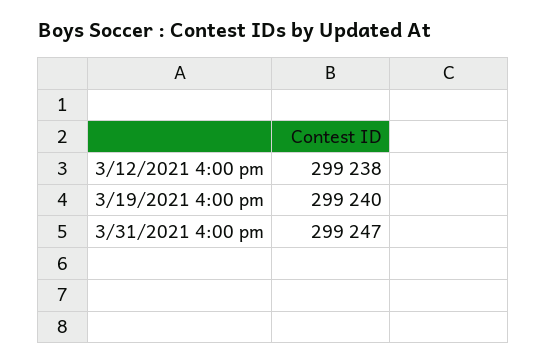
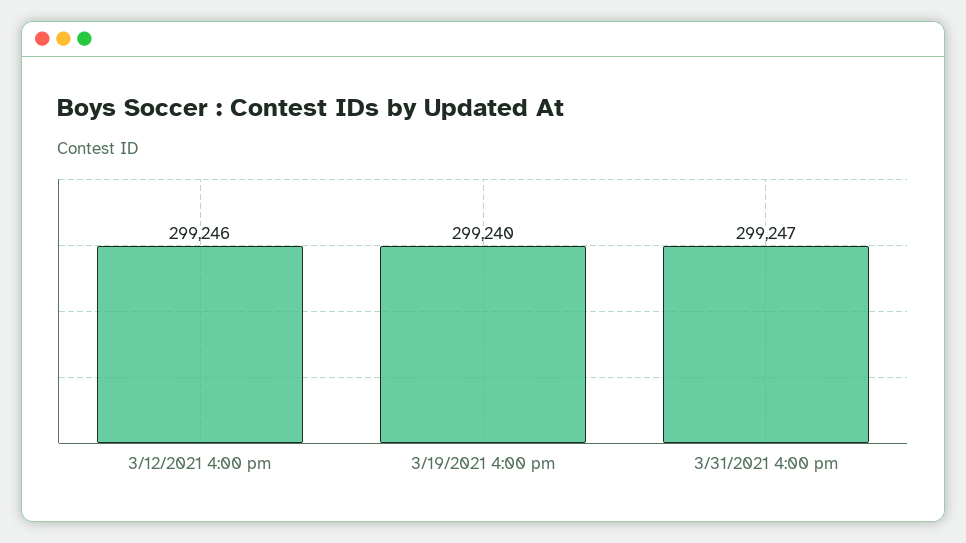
3/12/2021 4:00 pm: 299238 -> 299246

